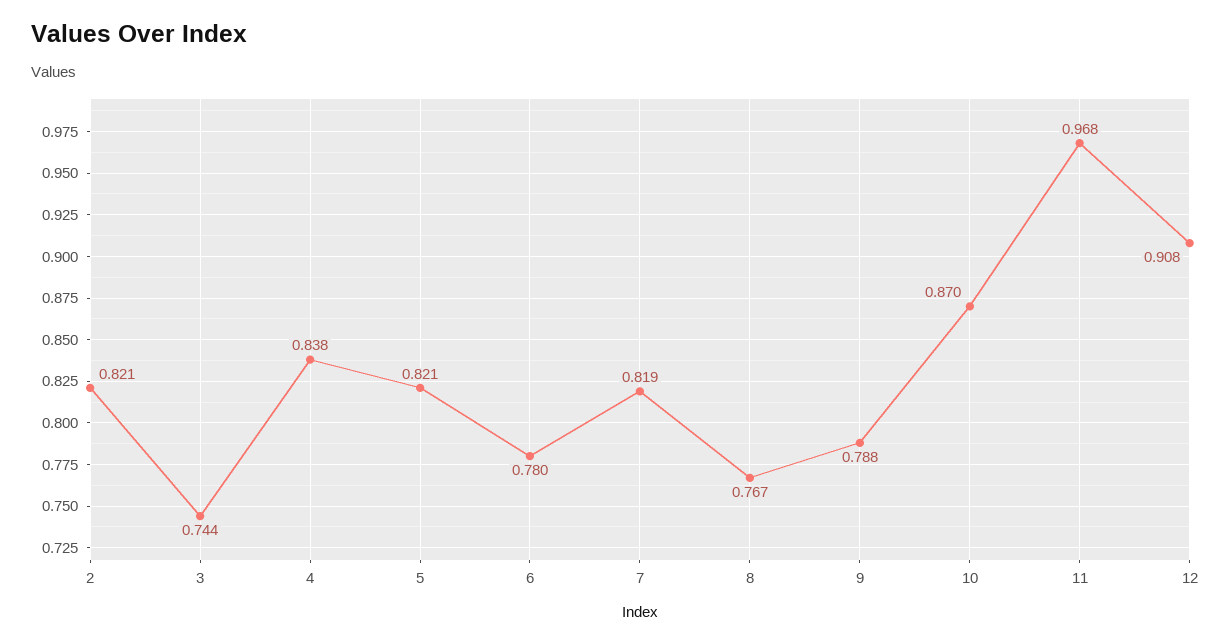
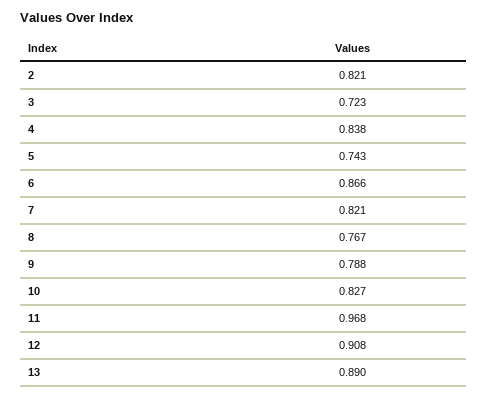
3: 0.744 -> 0.723
5: 0.821 -> 0.743
6: 0.78 -> 0.866
7: 0.819 -> 0.821
10: 0.87 -> 0.827
13: none -> 0.89

